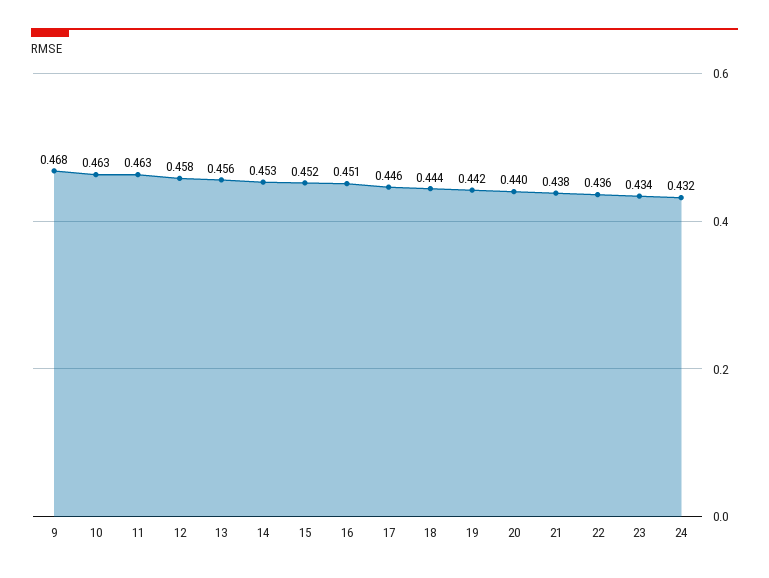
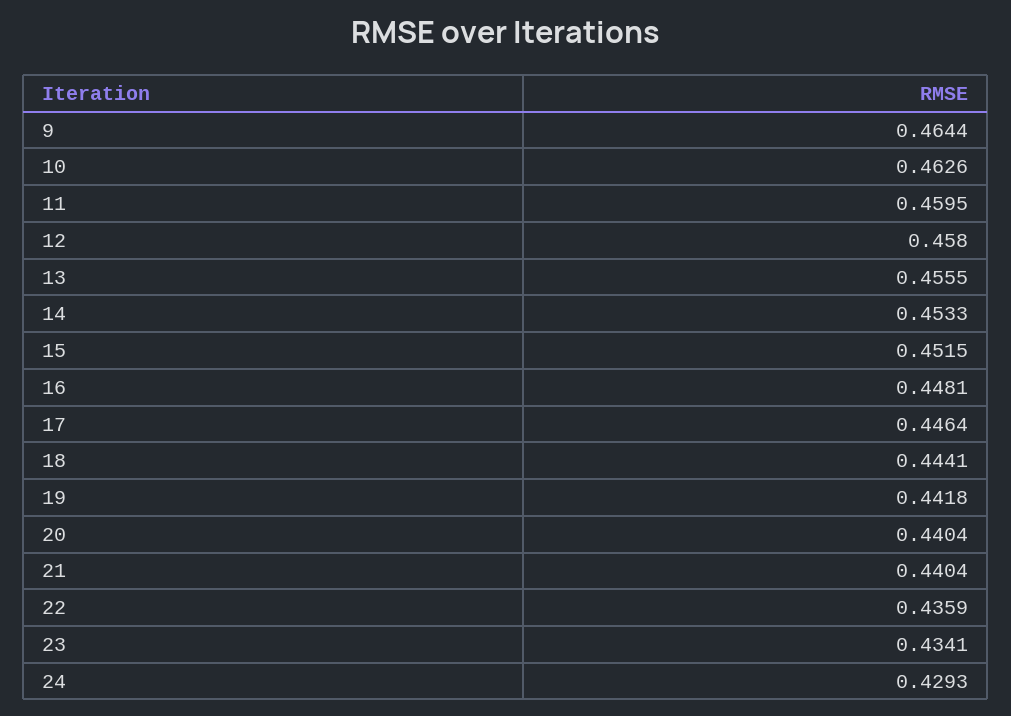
9: 0.468 -> 0.4644
11: 0.463 -> 0.4595
16: 0.451 -> 0.4481
21: 0.438 -> 0.4404
24: 0.432 -> 0.4293

